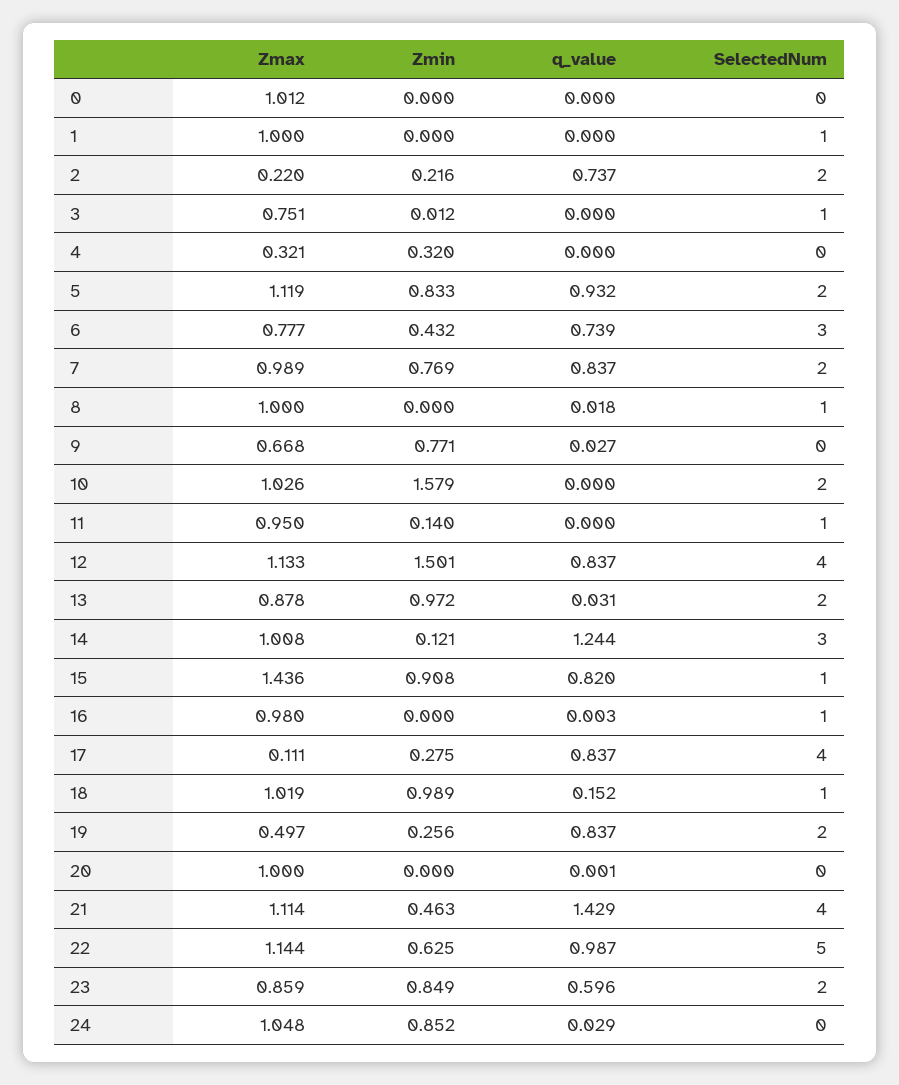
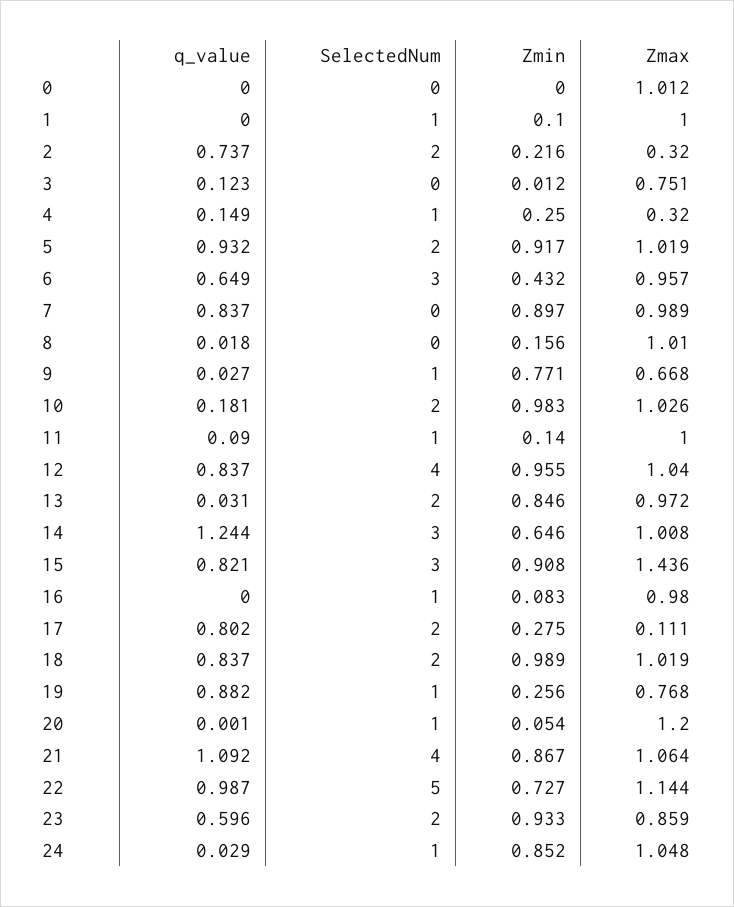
Zmin, 1: 0 -> 0.1
Zmax, 2: 0.22 -> 0.32
q_value, 3: 0 -> 0.123
SelectedNum, 3: 1 -> 0
Zmax, 4: 0.321 -> 0.32
Zmin, 4: 0.32 -> 0.25
q_value, 4: 0 -> 0.149
SelectedNum, 4: 0 -> 1
Zmax, 5: 1.119 -> 1.019
Zmin, 5: 0.833 -> 0.917
Zmax, 6: 0.777 -> 0.957
q_value, 6: 0.739 -> 0.649
Zmin, 7: 0.769 -> 0.897
SelectedNum, 7: 2 -> 0
Zmax, 8: 1 -> 1.01
Zmin, 8: 0 -> 0.156
SelectedNum, 8: 1 -> 0
SelectedNum, 9: 0 -> 1
Zmin, 10: 1.579 -> 0.983
q_value, 10: 0 -> 0.181
Zmax, 11: 0.95 -> 1
q_value, 11: 0 -> 0.09
Zmax, 12: 1.133 -> 1.04
Zmin, 12: 1.501 -> 0.955
Zmax, 13: 0.878 -> 0.972
Zmin, 13: 0.972 -> 0.846
Zmin, 14: 0.121 -> 0.646
q_value, 15: 0.82 -> 0.821
SelectedNum, 15: 1 -> 3
Zmin, 16: 0 -> 0.083
q_value, 16: 0.003 -> 0
q_value, 17: 0.837 -> 0.802
SelectedNum, 17: 4 -> 2
q_value, 18: 0.152 -> 0.837
SelectedNum, 18: 1 -> 2
Zmax, 19: 0.497 -> 0.768
q_value, 19: 0.837 -> 0.882
SelectedNum, 19: 2 -> 1
Zmax, 20: 1 -> 1.2
Zmin, 20: 0 -> 0.054
SelectedNum, 20: 0 -> 1
Zmax, 21: 1.114 -> 1.064
Zmin, 21: 0.463 -> 0.867
q_value, 21: 1.429 -> 1.092
Zmin, 22: 0.625 -> 0.727
Zmin, 23: 0.849 -> 0.933
SelectedNum, 24: 0 -> 1

